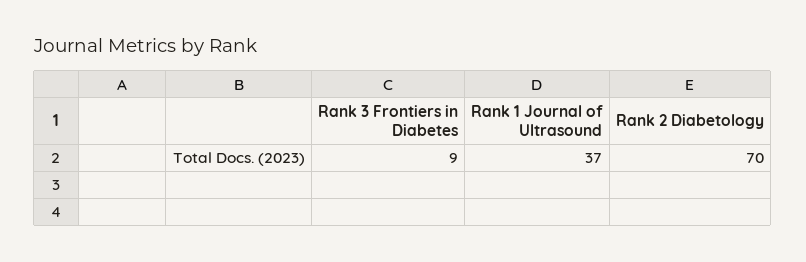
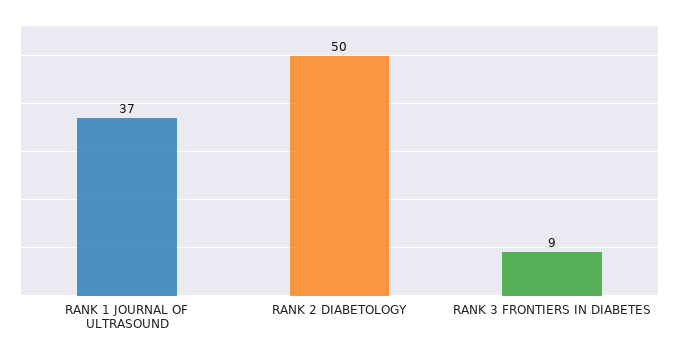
Rank 2 Diabetology: 70 -> 50

